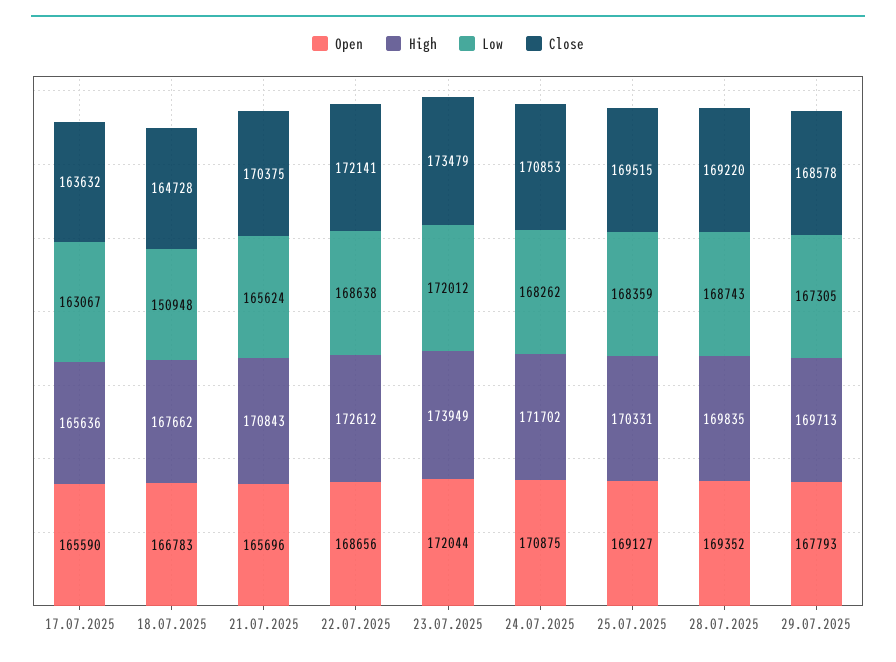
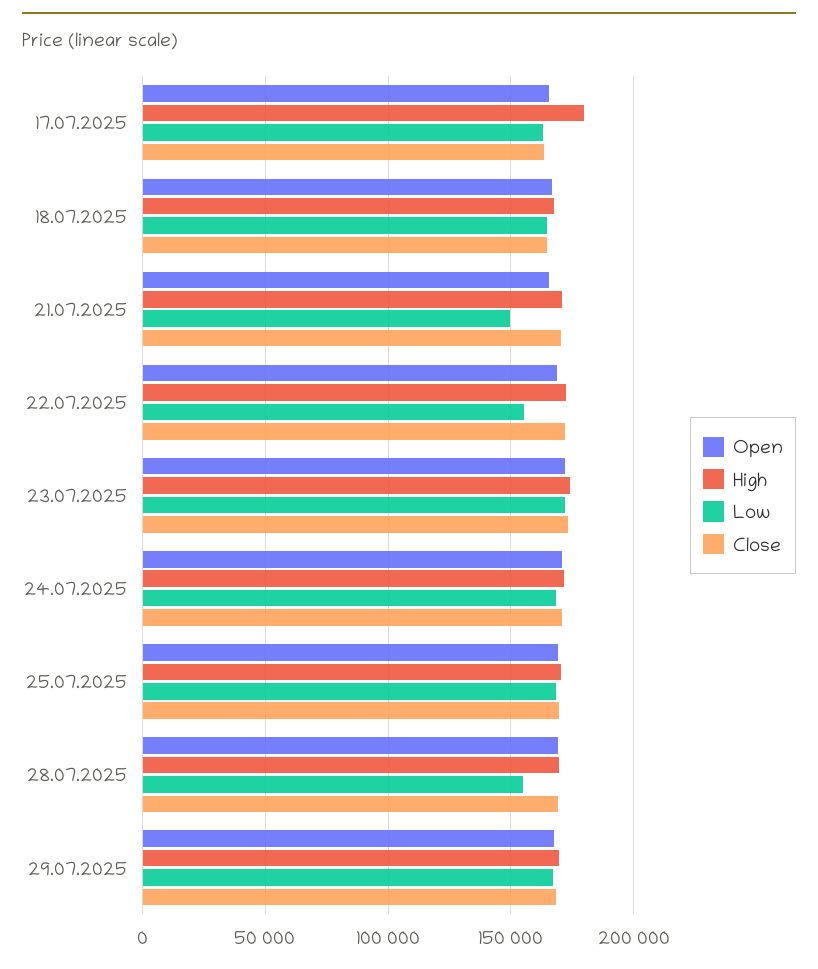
High, 17.07.2025: 165636 -> 180000
Low, 18.07.2025: 150948 -> 165000
Low, 21.07.2025: 165624 -> 150000
Low, 22.07.2025: 168638 -> 155000
Low, 28.07.2025: 168743 -> 155000

